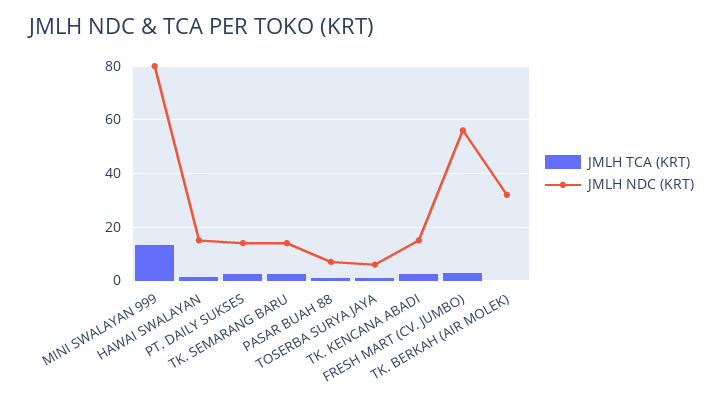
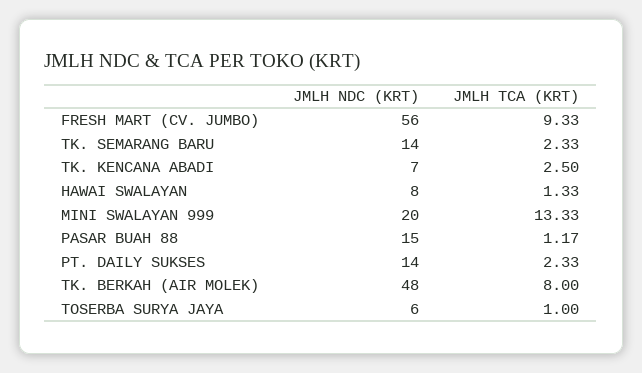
JMLH NDC (KRT), MINI SWALAYAN 999: 80 -> 20
JMLH NDC (KRT), HAWAI SWALAYAN: 15 -> 8
JMLH NDC (KRT), PASAR BUAH 88: 7.5 -> 15
JMLH NDC (KRT), TK. KENCANA ABADI: 15 -> 7
JMLH TCA (KRT), FRESH MART (CV. JUMBO): 2.5 -> 9.33
JMLH TCA (KRT), TK. BERKAH (AIR MOLEK): 0 -> 8
JMLH NDC (KRT), TK. BERKAH (AIR MOLEK): 32.5 -> 48

